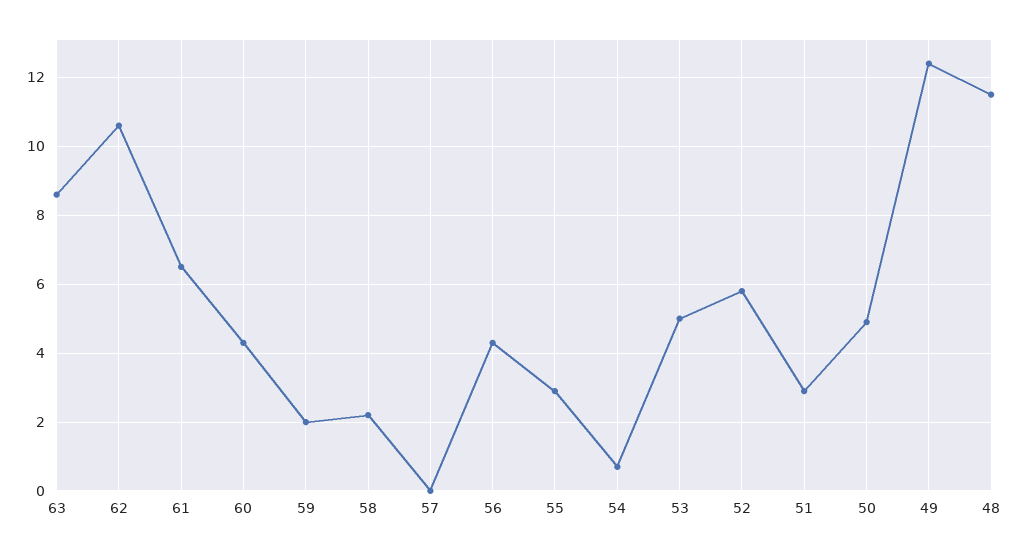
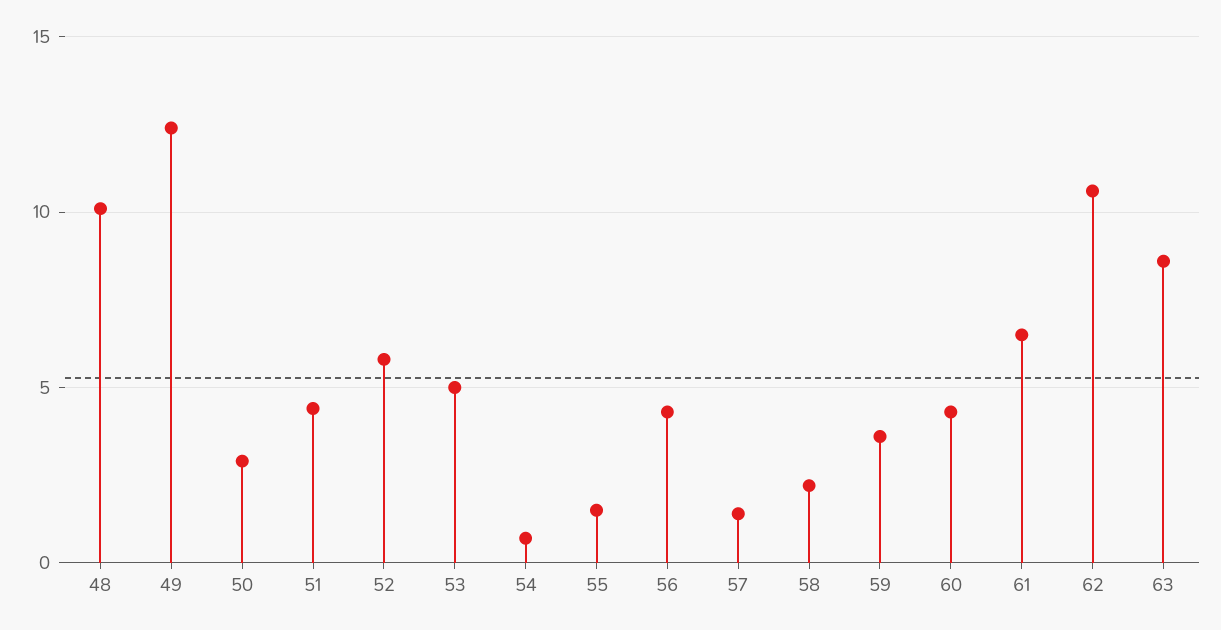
59: 2 -> 3.5
57: 0 -> 1.5
55: 3 -> 1.5
51: 3 -> 4.5
50: 5 -> 3
48: 11.5 -> 10

